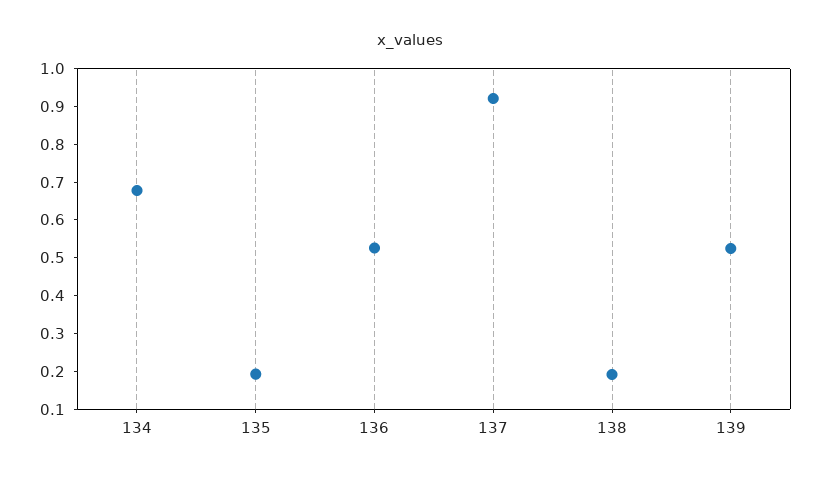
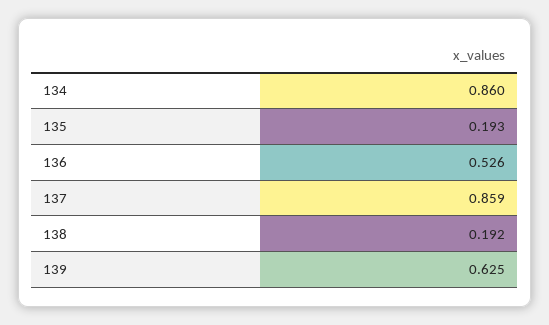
134: 0.675 -> 0.86
137: 0.925 -> 0.859
139: 0.525 -> 0.625

